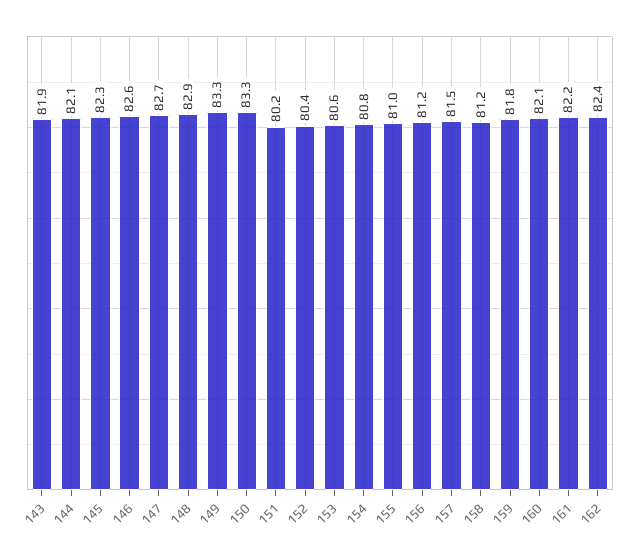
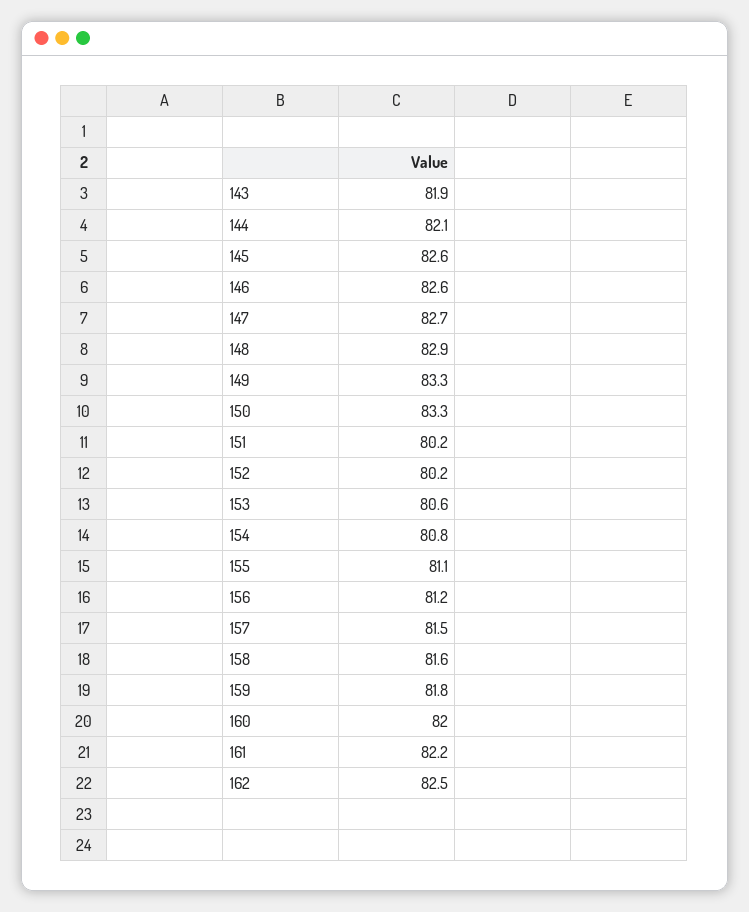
145: 82.3 -> 82.6
152: 80.4 -> 80.2
155: 81 -> 81.1
158: 81.2 -> 81.6
160: 82.1 -> 82
162: 82.4 -> 82.5

